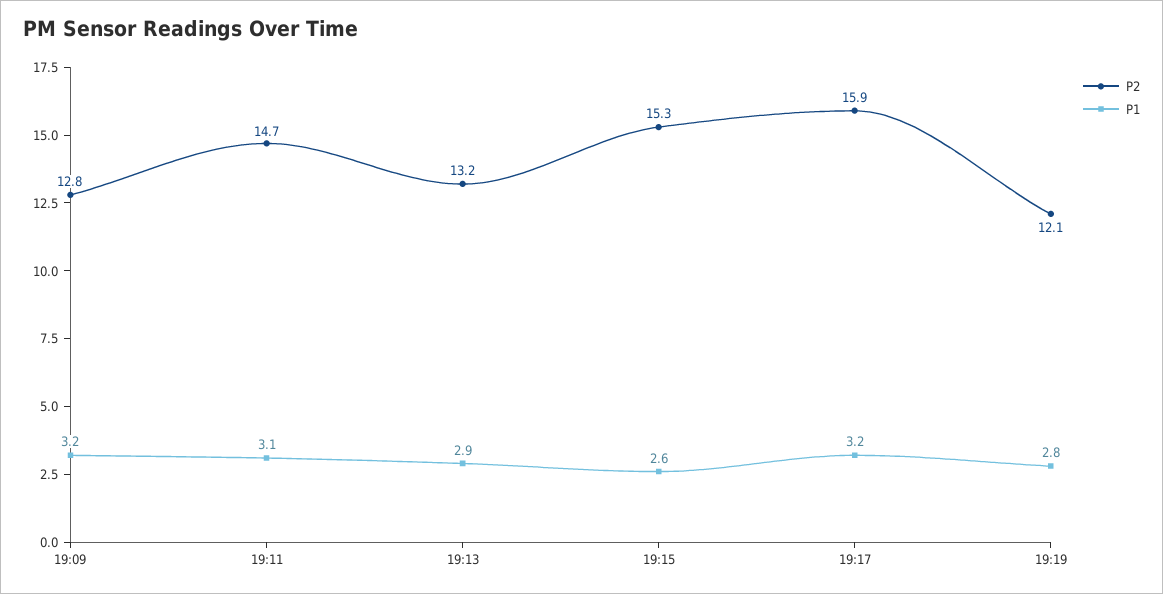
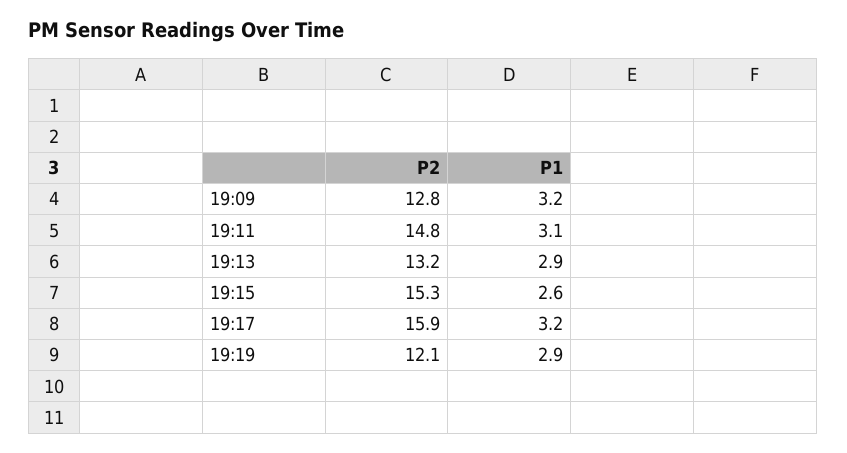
P2, 19:11: 14.7 -> 14.8
P1, 19:19: 2.8 -> 2.9

